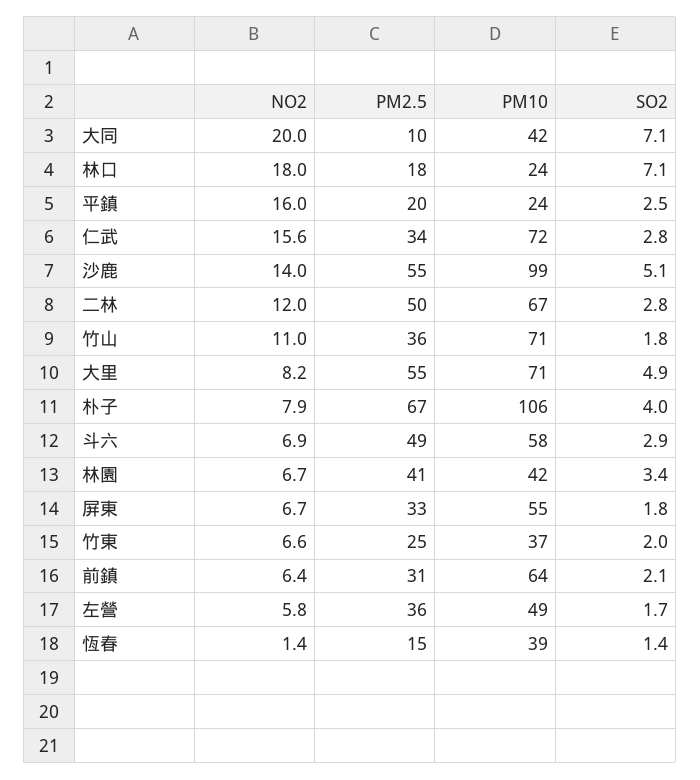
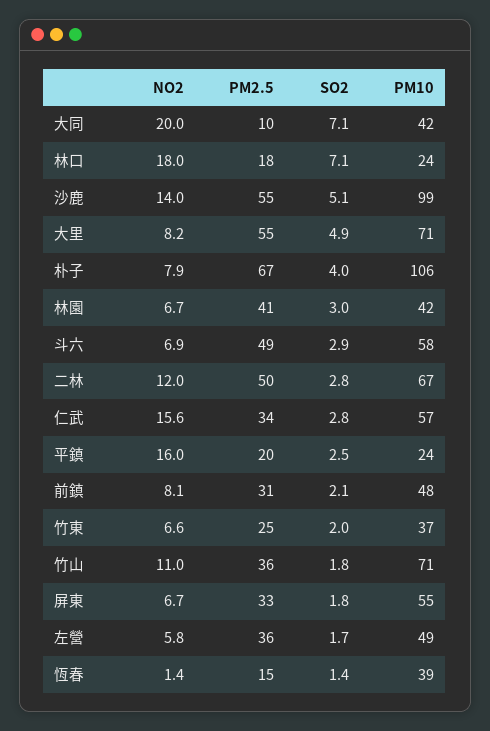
PM10, 仁武: 72 -> 57
SO2, 林園: 3.4 -> 3
NO2, 前鎮: 6.4 -> 8.1
PM10, 前鎮: 64 -> 48

